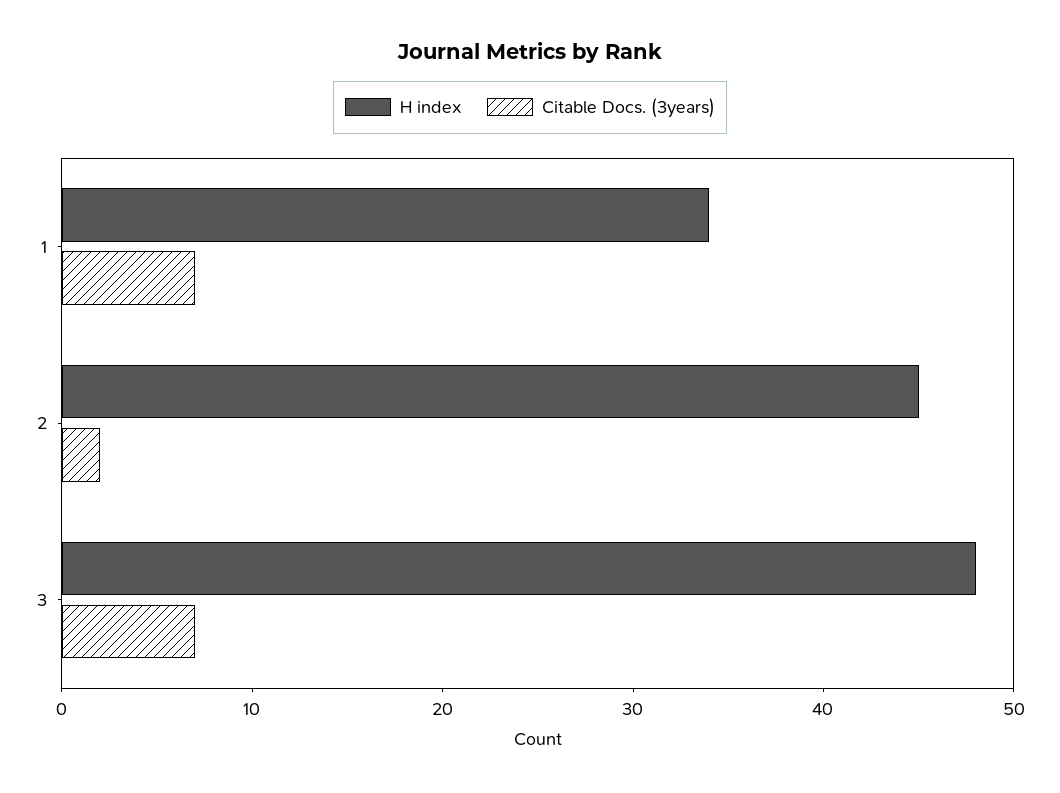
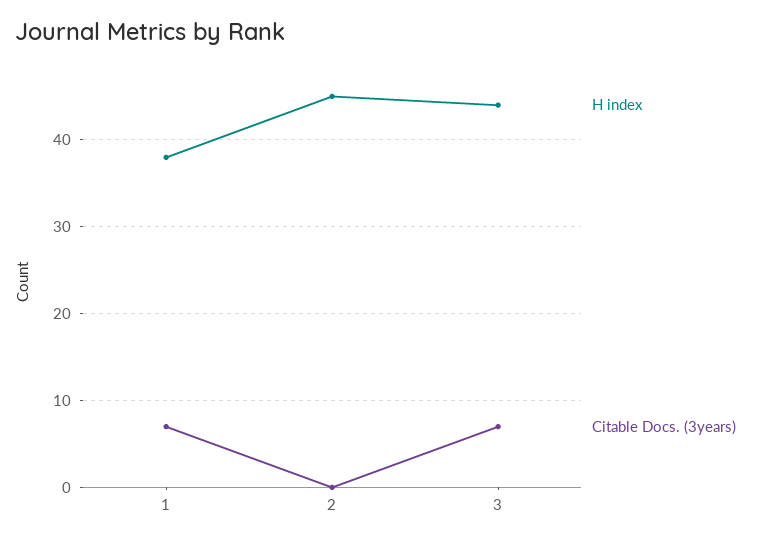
H index, 1: 34 -> 38
Citable Docs. (3years), 2: 2 -> 0
H index, 3: 48 -> 44

